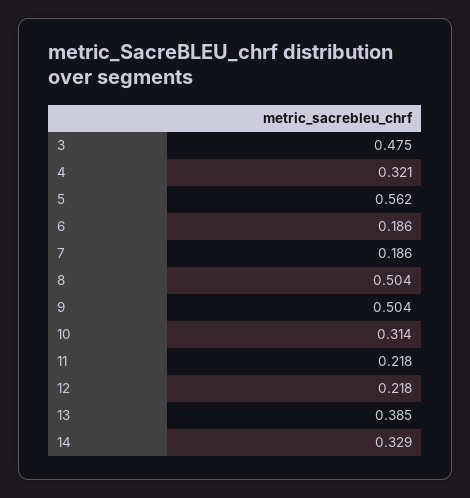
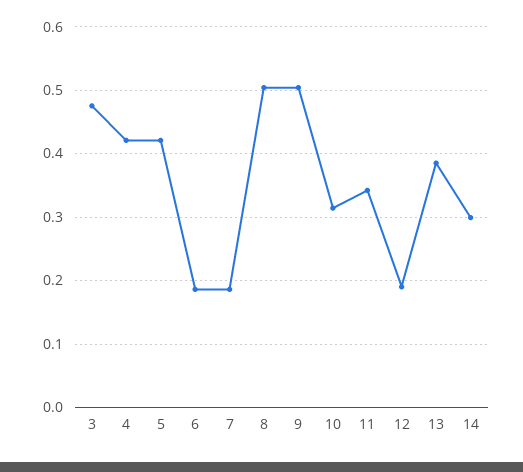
4: 0.321 -> 0.42
5: 0.562 -> 0.42
11: 0.218 -> 0.34
12: 0.218 -> 0.19
14: 0.329 -> 0.3

